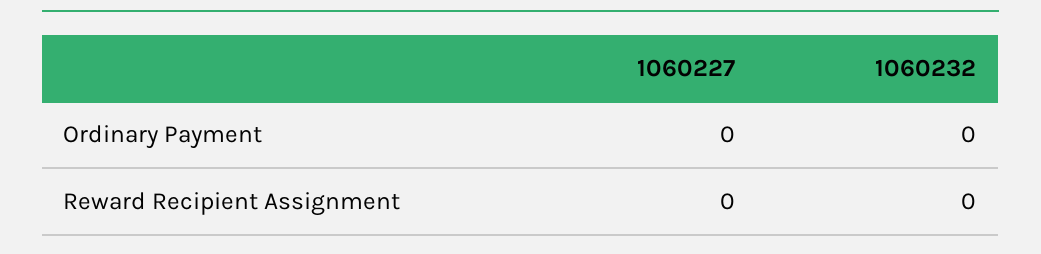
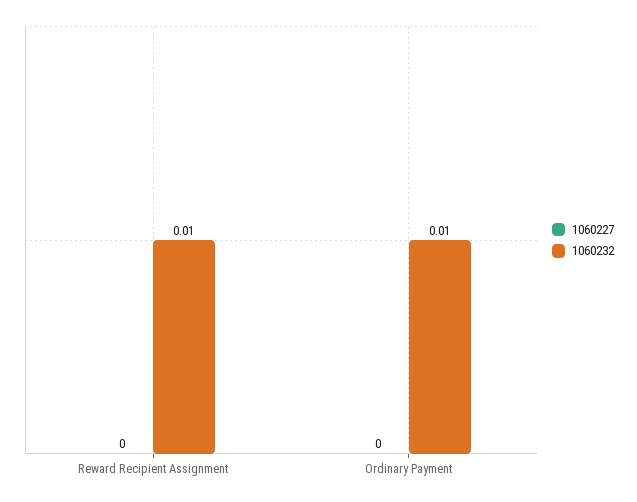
1060232, Ordinary Payment: 0 -> 0.01
1060232, Reward Recipient Assignment: 0 -> 0.01

